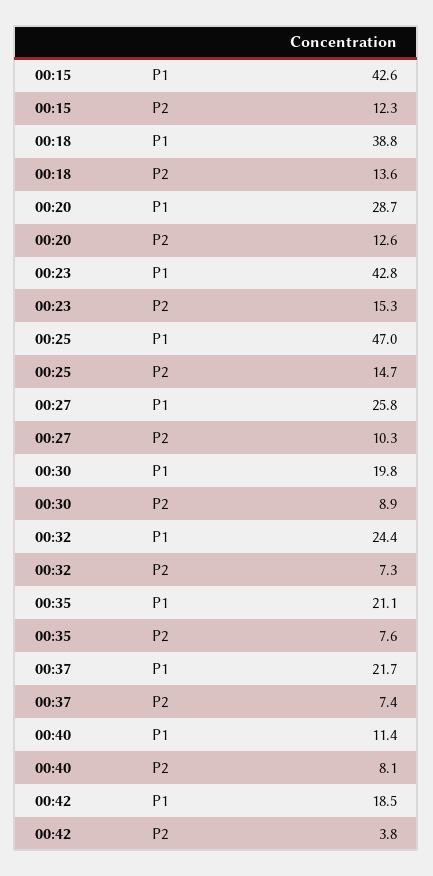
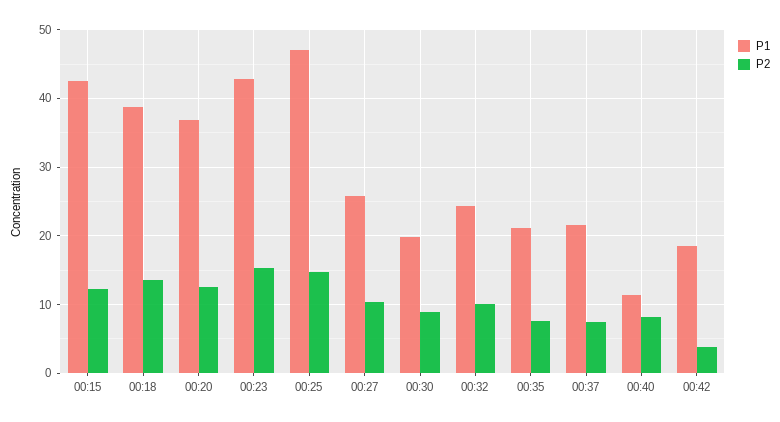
P1, 00:20: 28.7 -> 37
P2, 00:32: 7.3 -> 10

